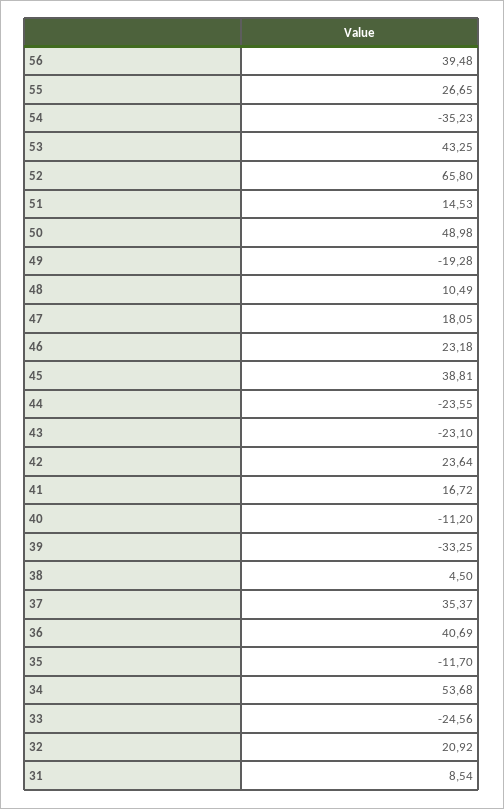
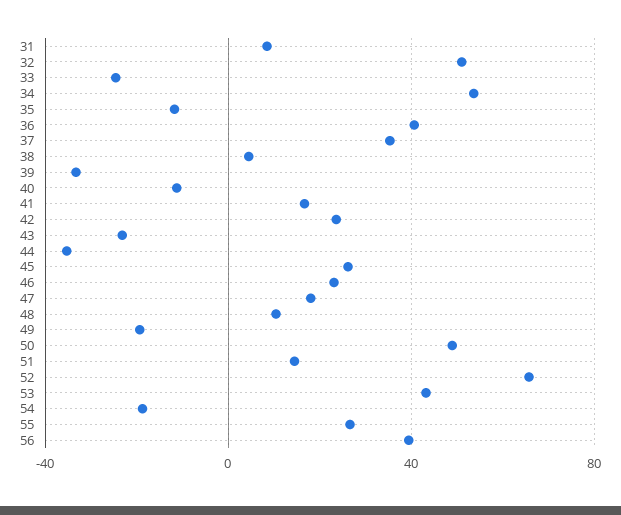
54: -35.23 -> -20
45: 38.81 -> 25
44: -23.55 -> -35
32: 20.92 -> 50

